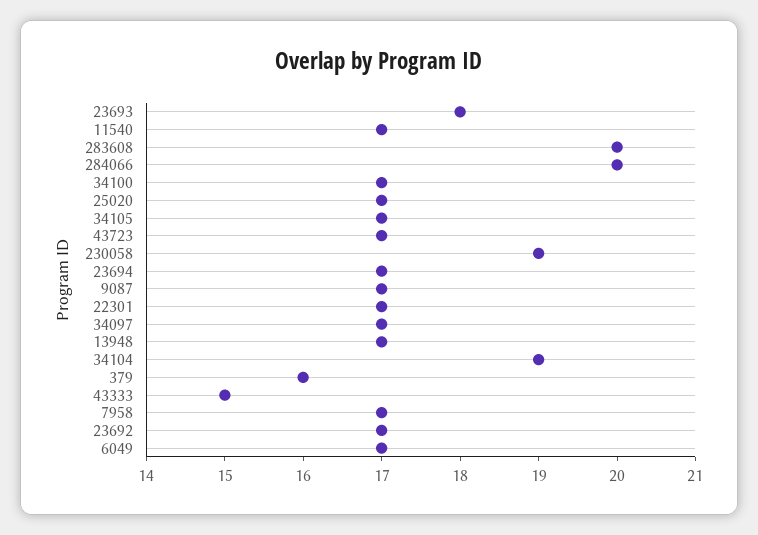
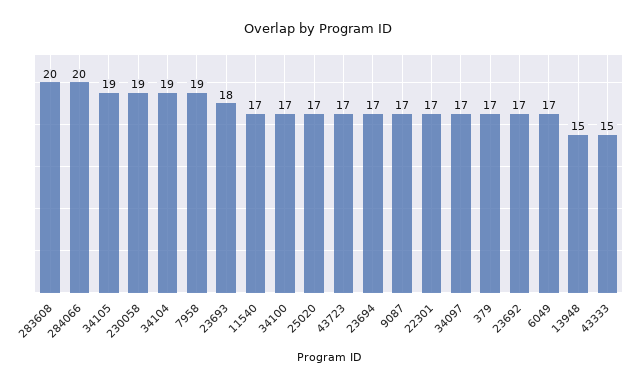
34105: 17 -> 19
13948: 17 -> 15
379: 16 -> 17
7958: 17 -> 19

